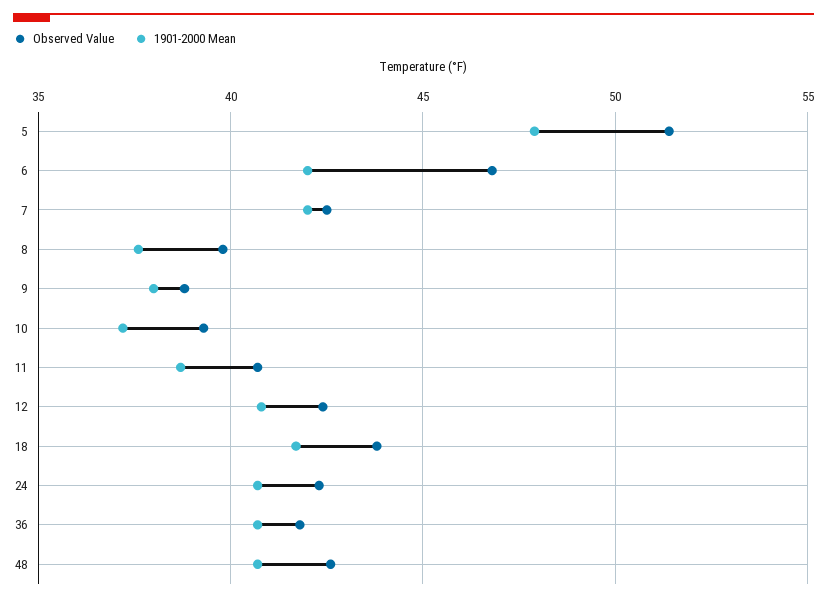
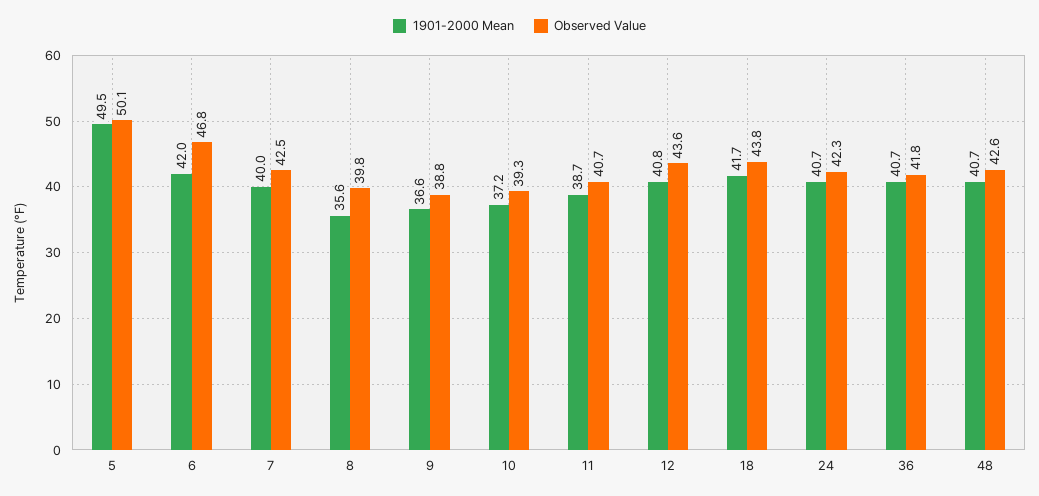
Observed Value, 5: 51.5 -> 50.1
1901-2000 Mean, 5: 48 -> 49.5
1901-2000 Mean, 7: 42 -> 40
1901-2000 Mean, 8: 37.5 -> 35.6
1901-2000 Mean, 9: 38 -> 36.6
Observed Value, 12: 42.5 -> 43.6

